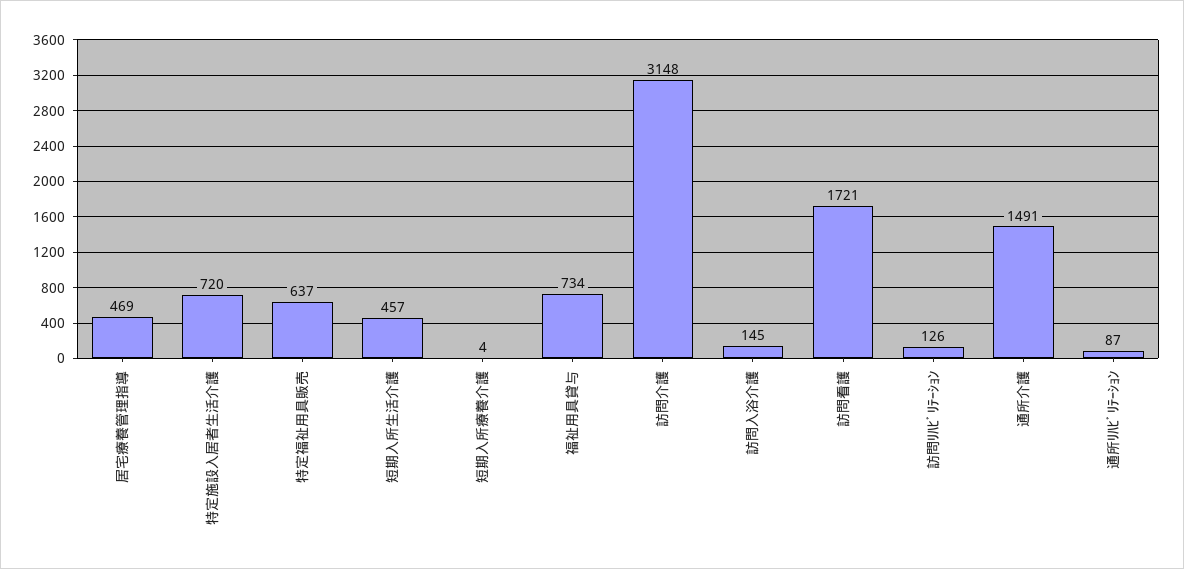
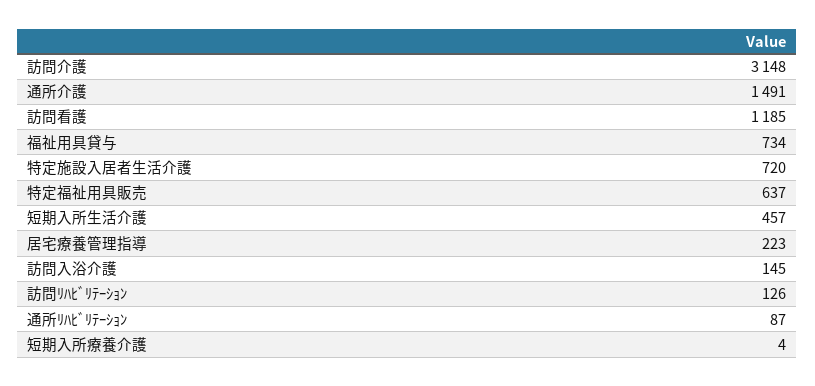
居宅療養管理指導: 469 -> 223
訪問看護: 1721 -> 1185

